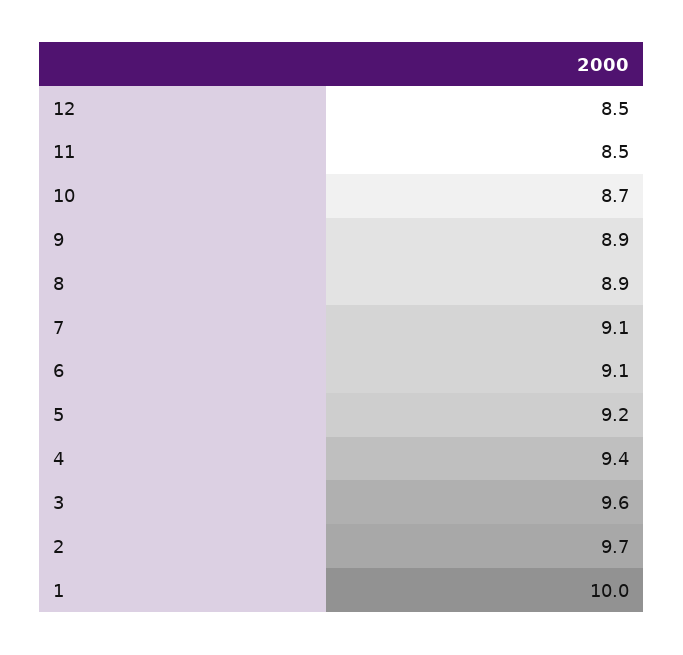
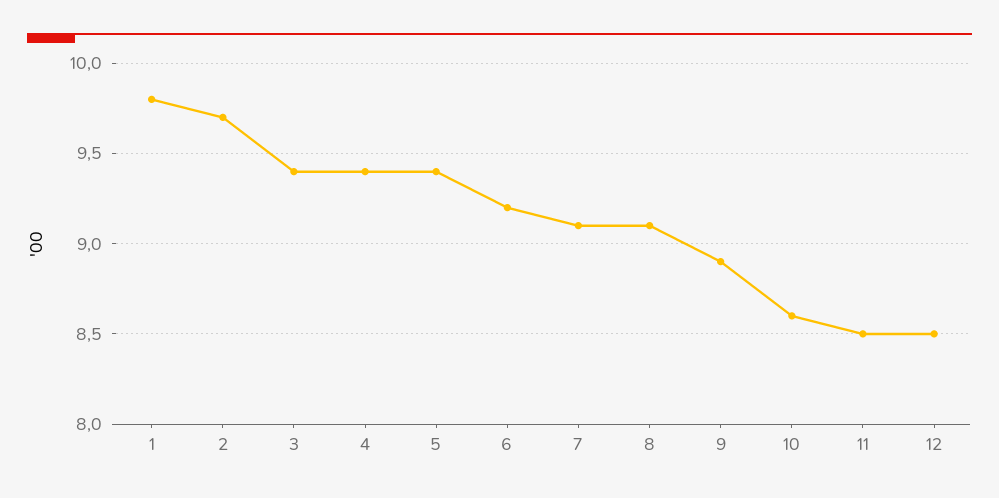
10: 8.7 -> 8.6
8: 8.9 -> 9.1
6: 9.1 -> 9.2
5: 9.2 -> 9.4
3: 9.6 -> 9.4
1: 10 -> 9.8

